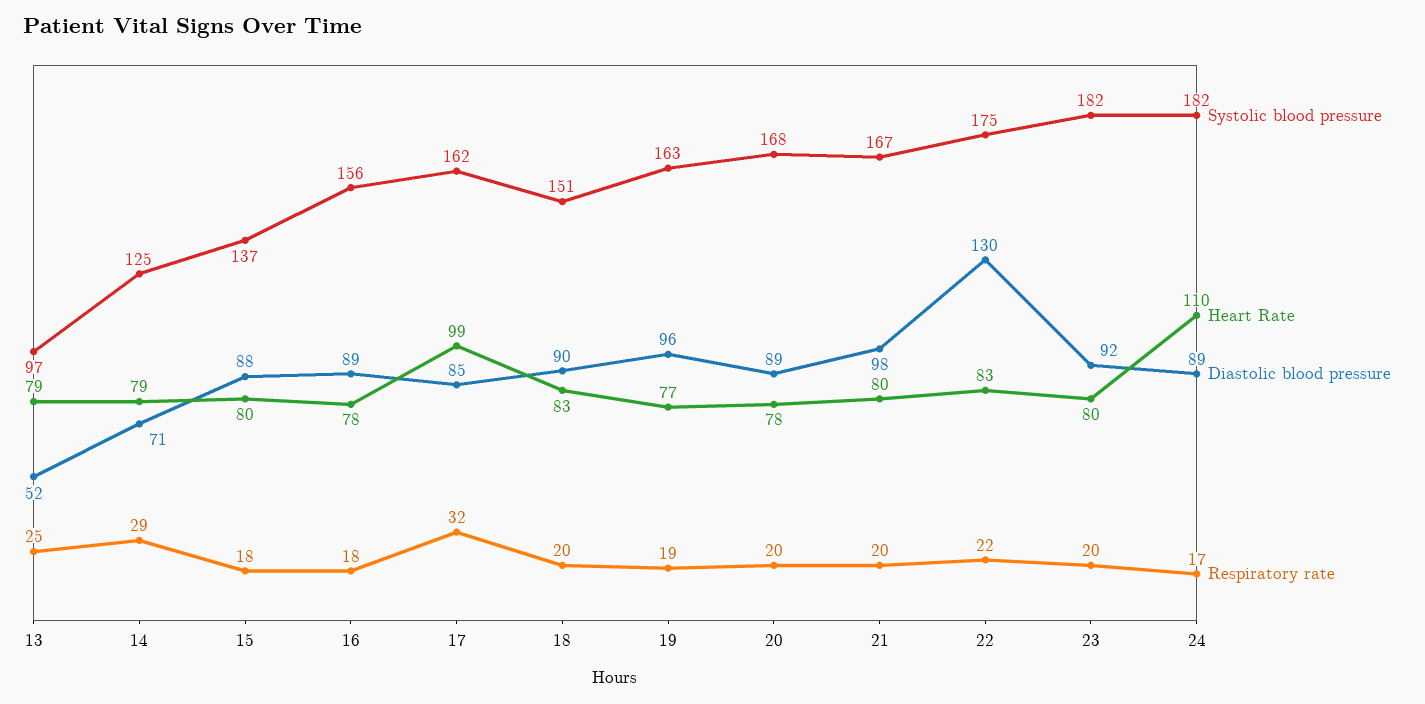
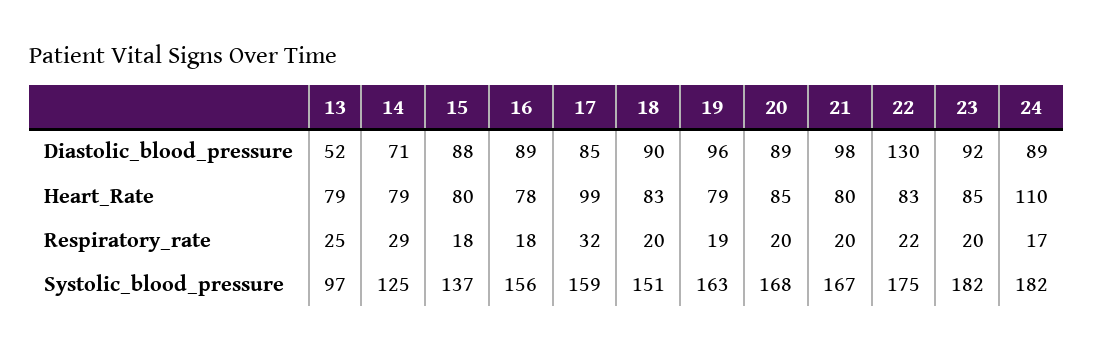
Systolic blood pressure, 17: 162 -> 159
Heart Rate, 19: 77 -> 79
Heart Rate, 20: 78 -> 85
Heart Rate, 23: 80 -> 85

